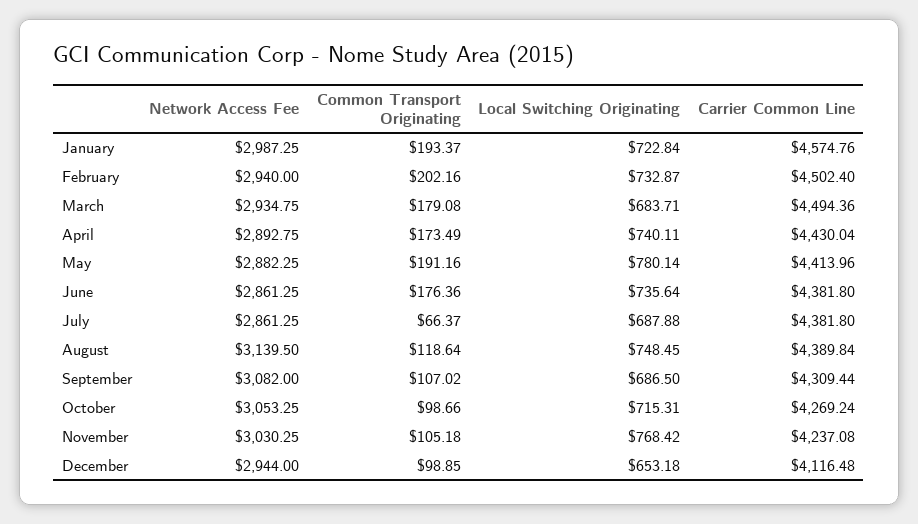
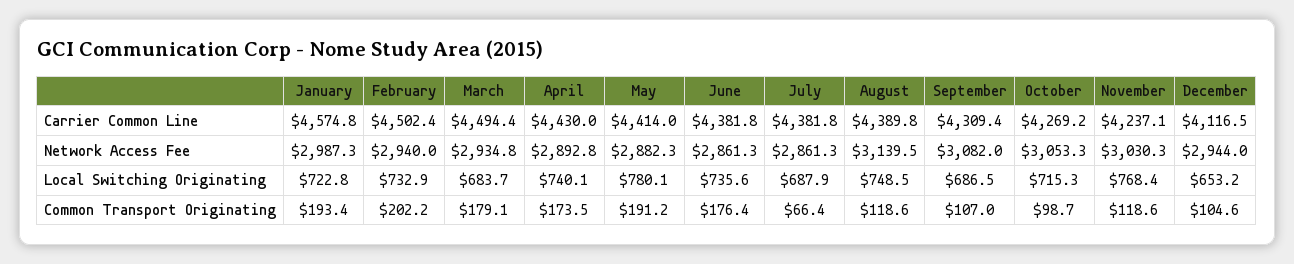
Common Transport Originating, November: 105.18 -> 118.6
Common Transport Originating, December: 98.85 -> 104.6

